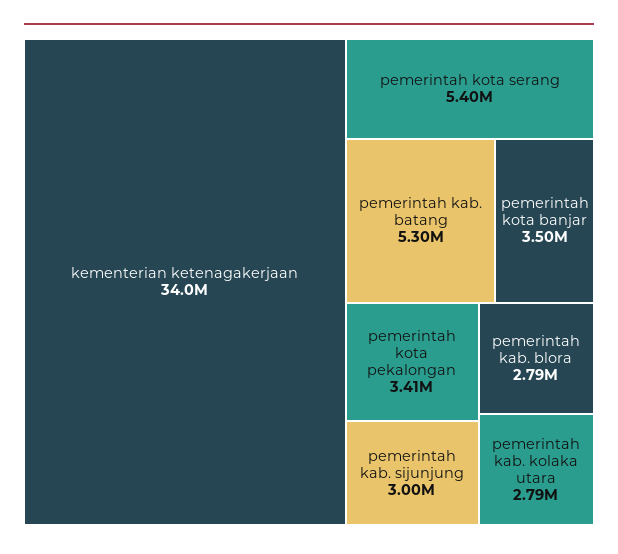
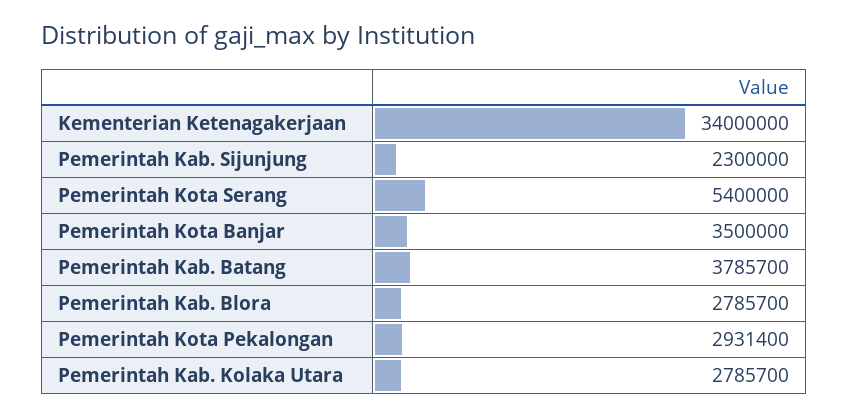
pemerintah kab. batang: 5300000 -> 3785700
pemerintah kota pekalongan: 3410000 -> 2931400
pemerintah kab. sijunjung: 3000000 -> 2300000

